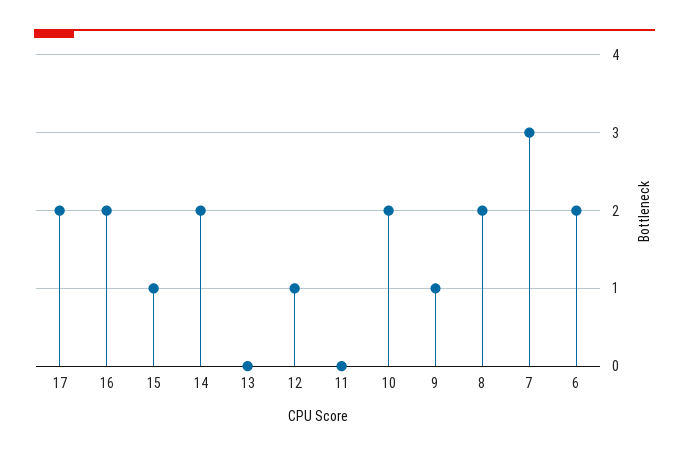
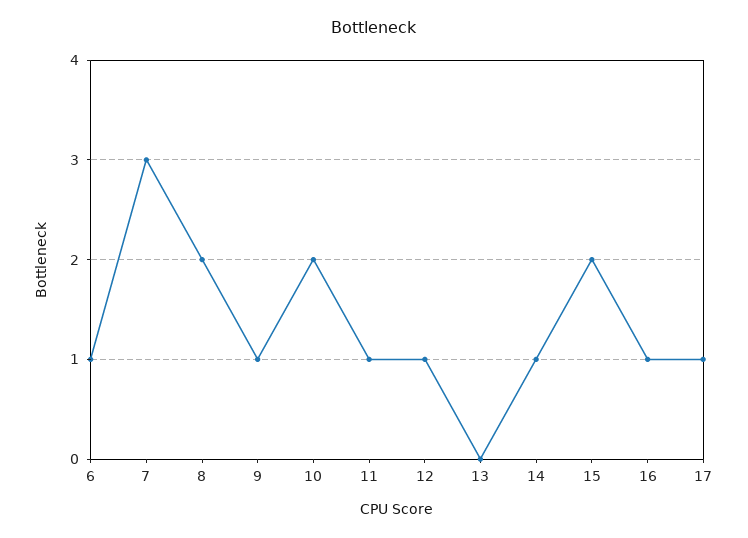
17: 2 -> 1
16: 2 -> 1
15: 1 -> 2
14: 2 -> 1
11: 0 -> 1
6: 2 -> 1

